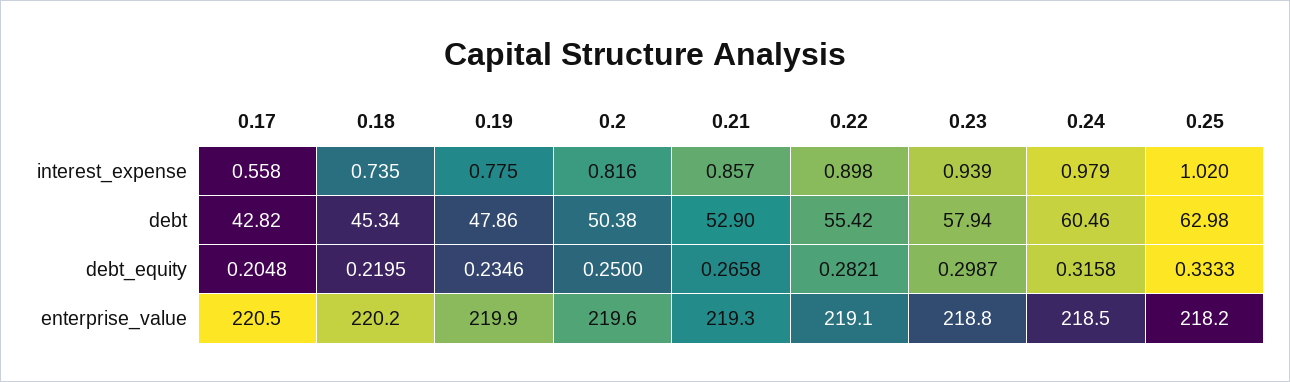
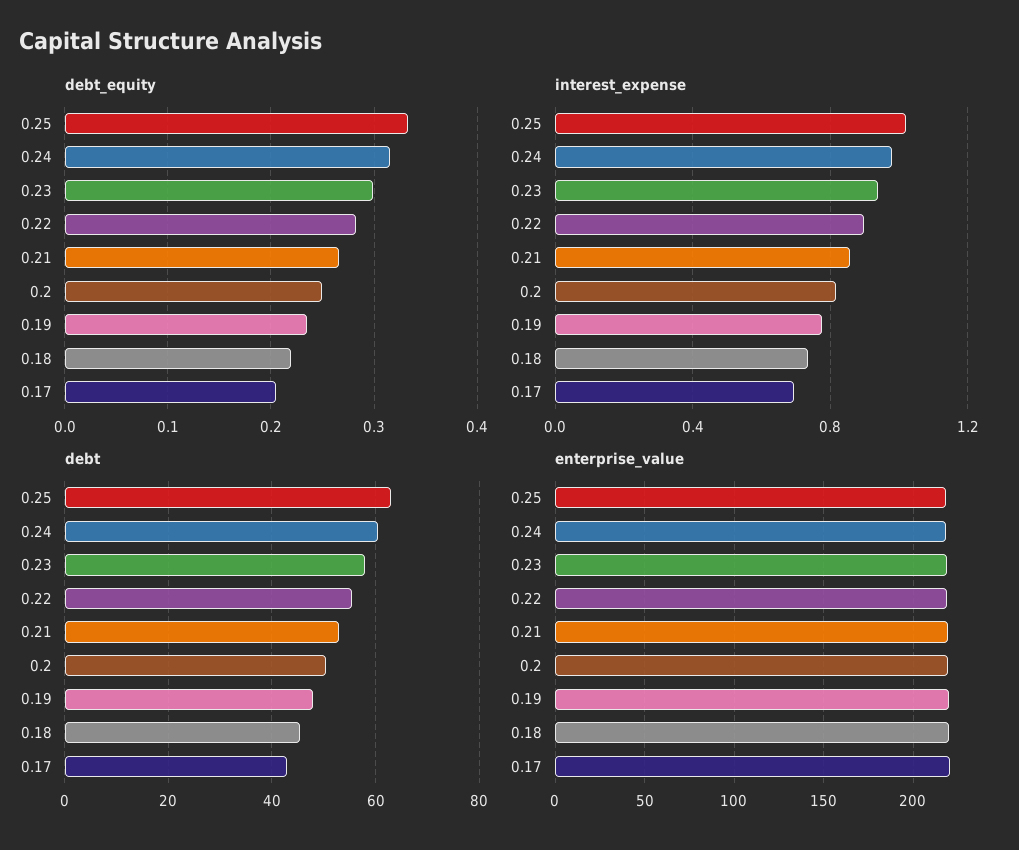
interest_expense, 0.17: 0.558 -> 0.7

